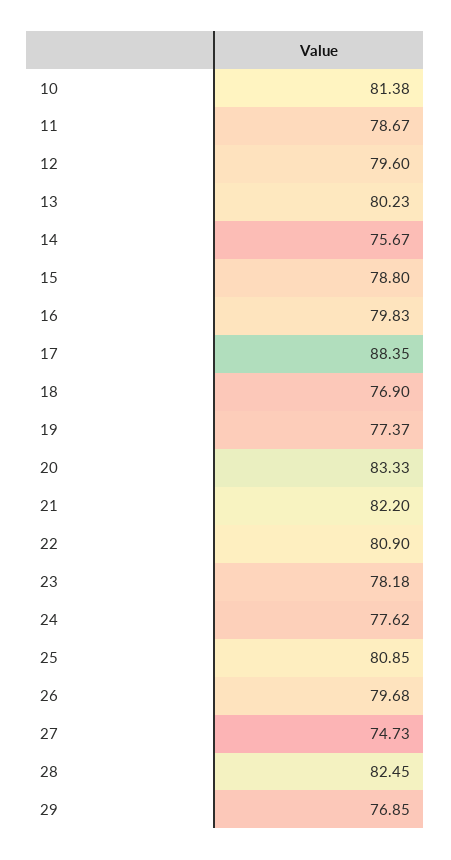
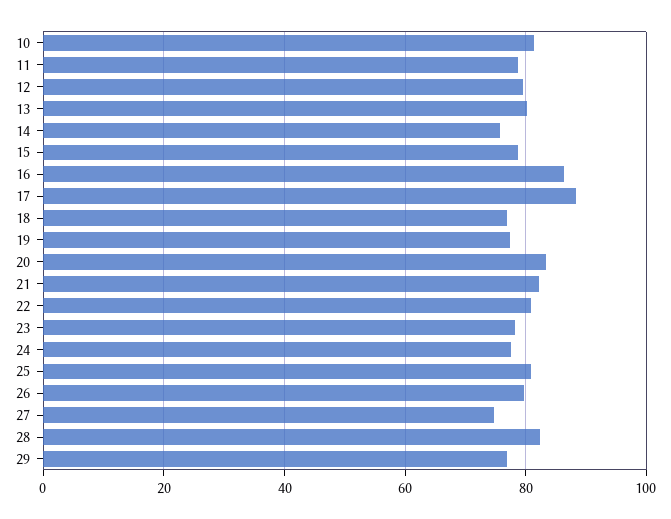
16: 79.83 -> 86

